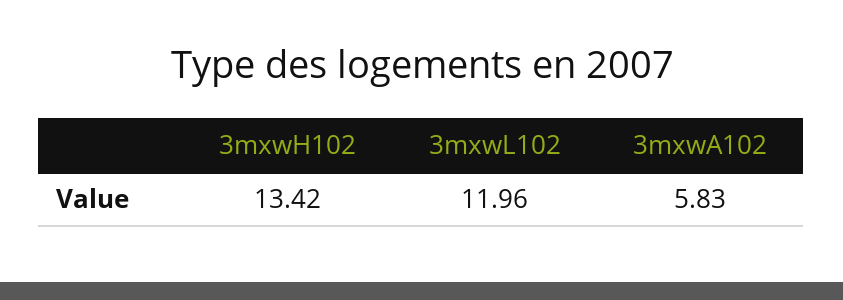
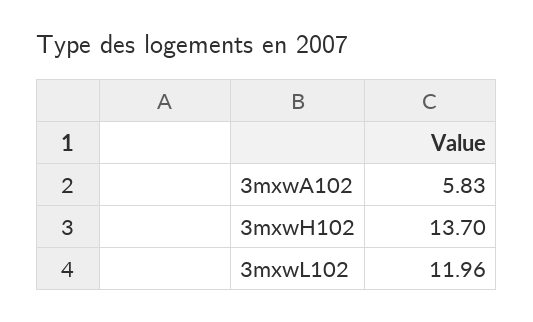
3mxwH102: 13.42 -> 13.7

